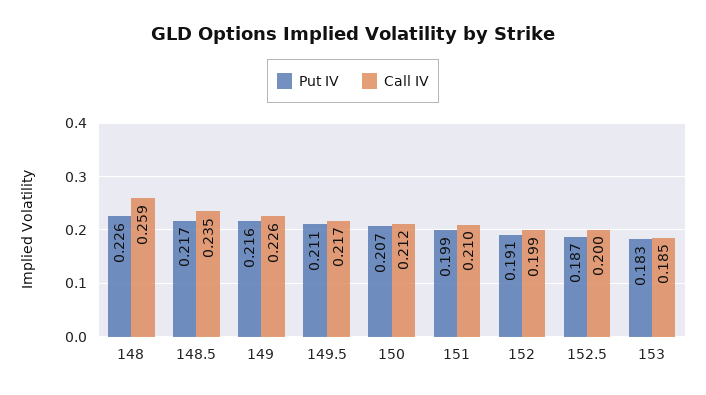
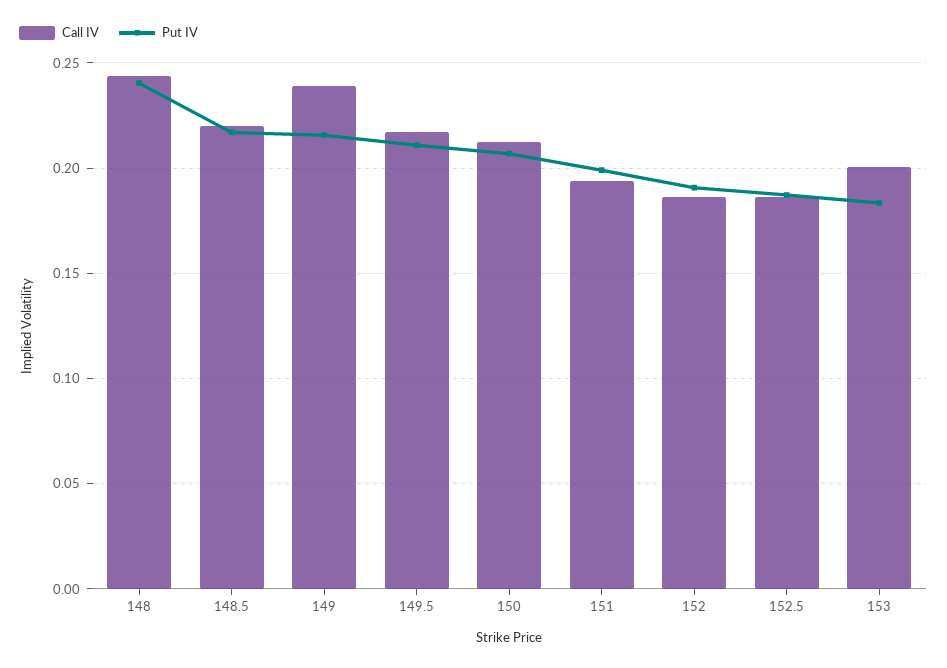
Put IV, 148: 0.226 -> 0.24
Call IV, 148: 0.259 -> 0.245
Call IV, 148.5: 0.235 -> 0.22
Call IV, 149: 0.226 -> 0.24
Call IV, 151: 0.21 -> 0.195
Call IV, 152: 0.199 -> 0.185
Call IV, 152.5: 0.2 -> 0.185
Call IV, 153: 0.185 -> 0.2

